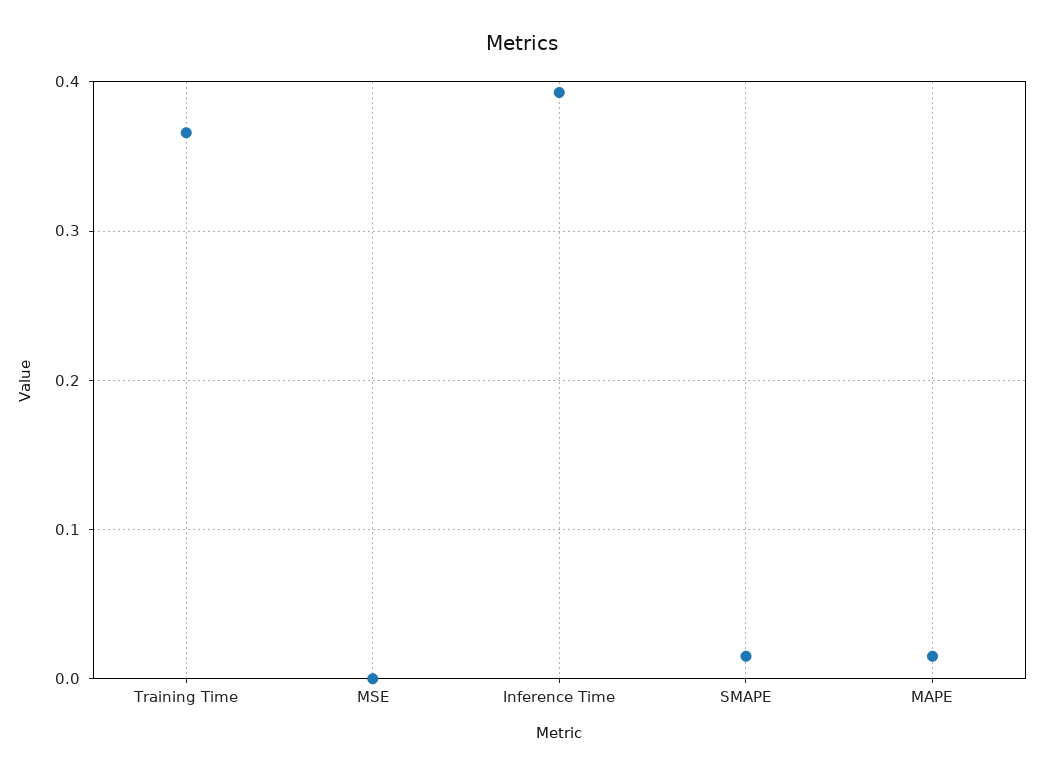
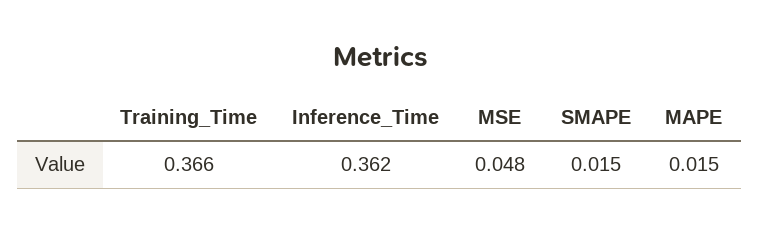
MSE: 0 -> 0.048
Inference Time: 0.39 -> 0.362

